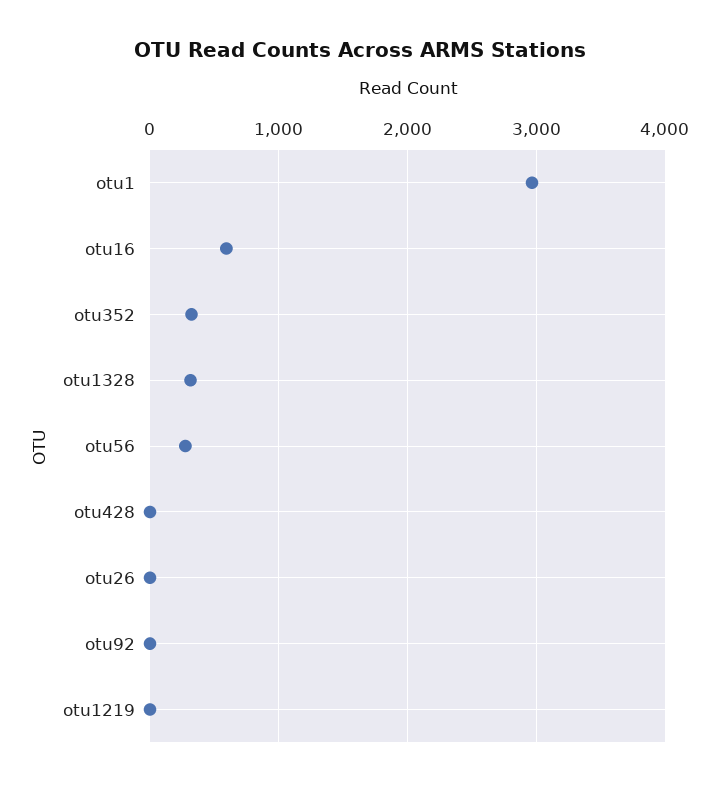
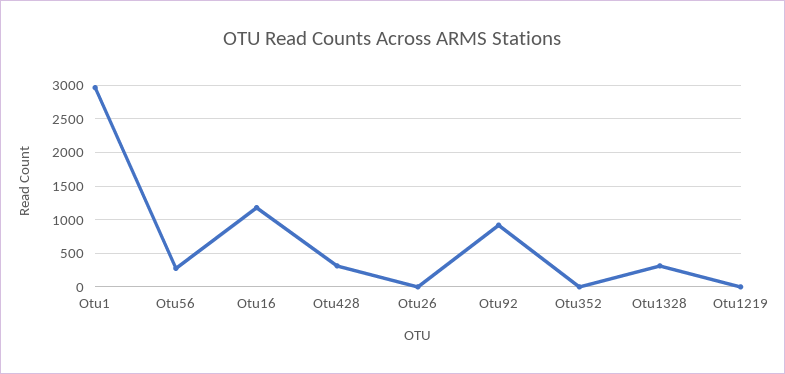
otu16: 600 -> 1200
otu352: 300 -> 0
otu428: 0 -> 300
otu92: 0 -> 900

